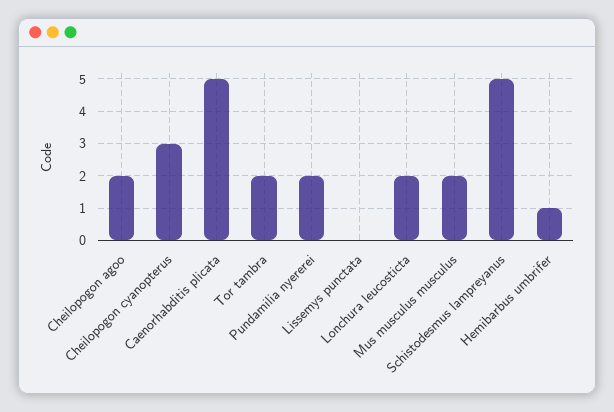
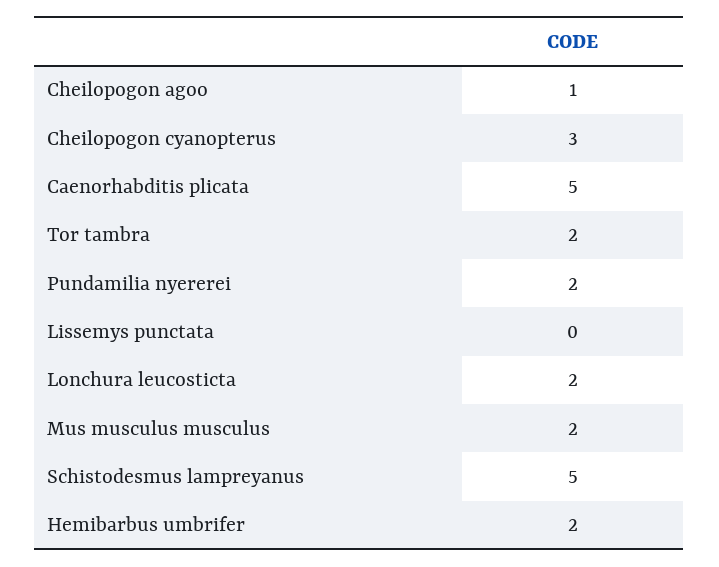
Cheilopogon agoo: 2 -> 1
Hemibarbus umbrifer: 1 -> 2

